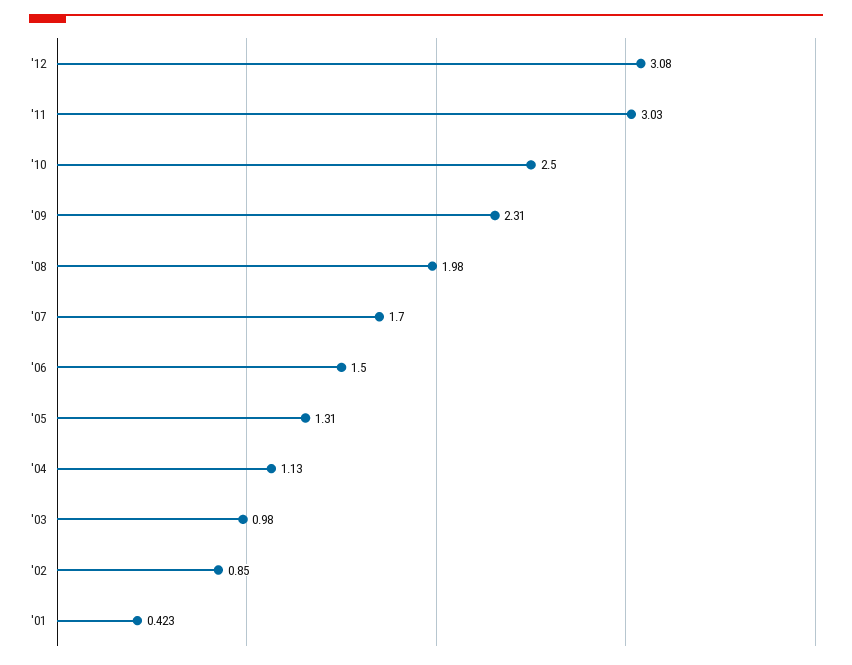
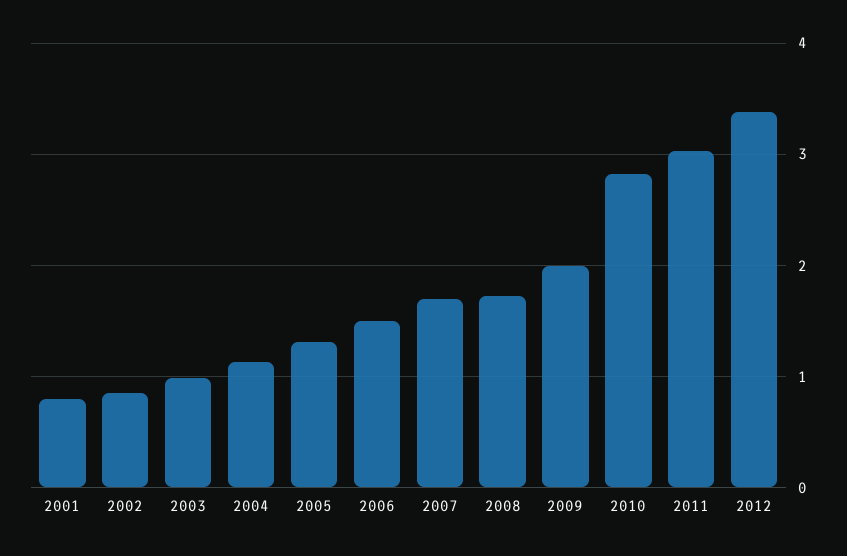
'12: 3.08 -> 3.4
'10: 2.5 -> 2.8
'09: 2.31 -> 2
'08: 1.98 -> 1.7
'01: 0.423 -> 0.8

